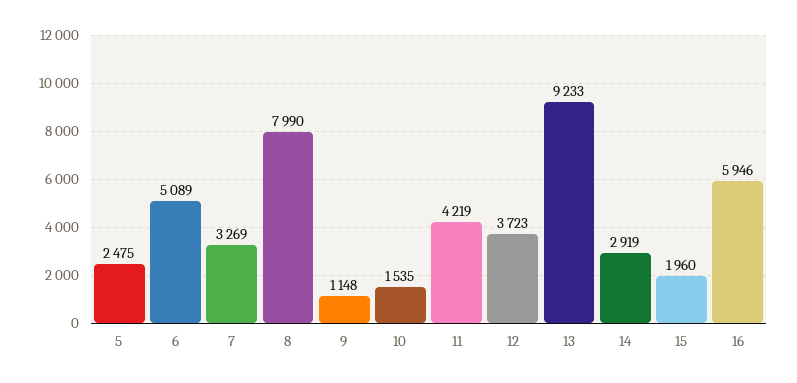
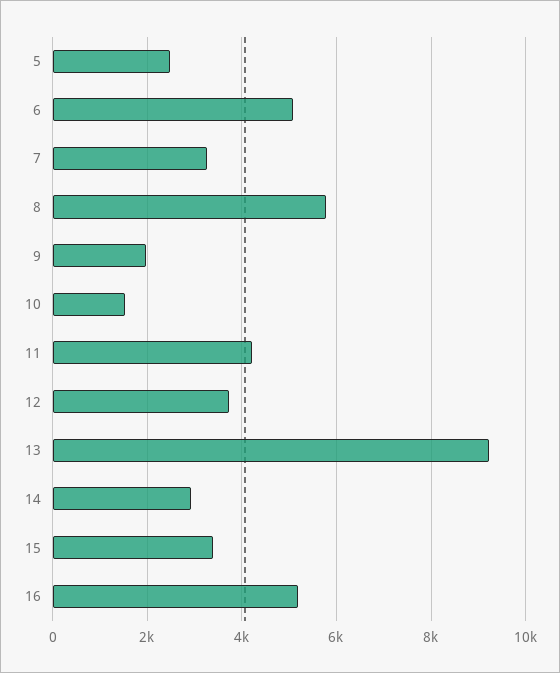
8: 7990 -> 5800
9: 1148 -> 2000
15: 1960 -> 3400
16: 5946 -> 5200

